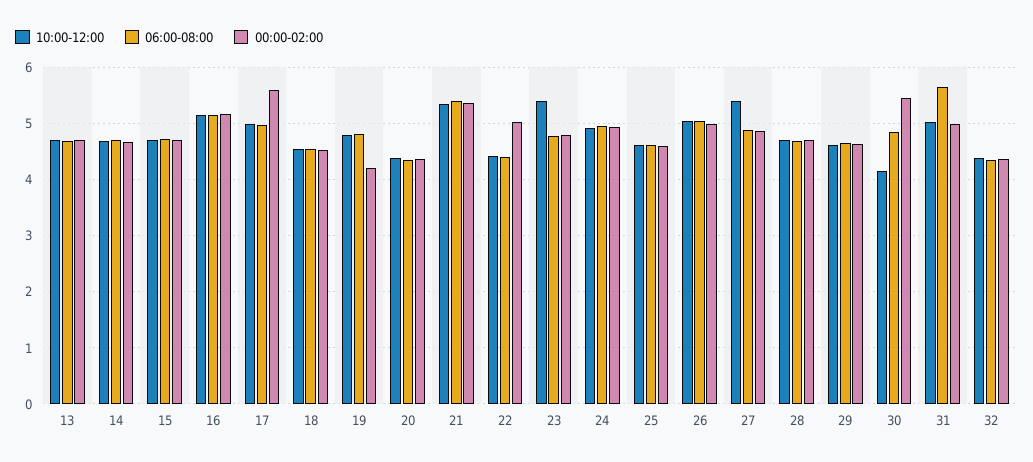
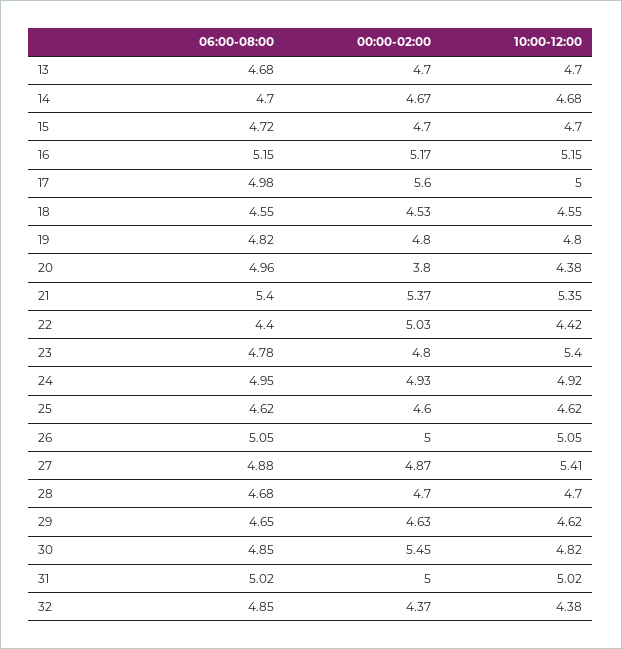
00:00-02:00, 19: 4.2 -> 4.8
06:00-08:00, 20: 4.4 -> 4.96
00:00-02:00, 20: 4.4 -> 3.8
10:00-12:00, 30: 4.2 -> 4.82
06:00-08:00, 31: 5.6 -> 5.02
06:00-08:00, 32: 4.4 -> 4.85

